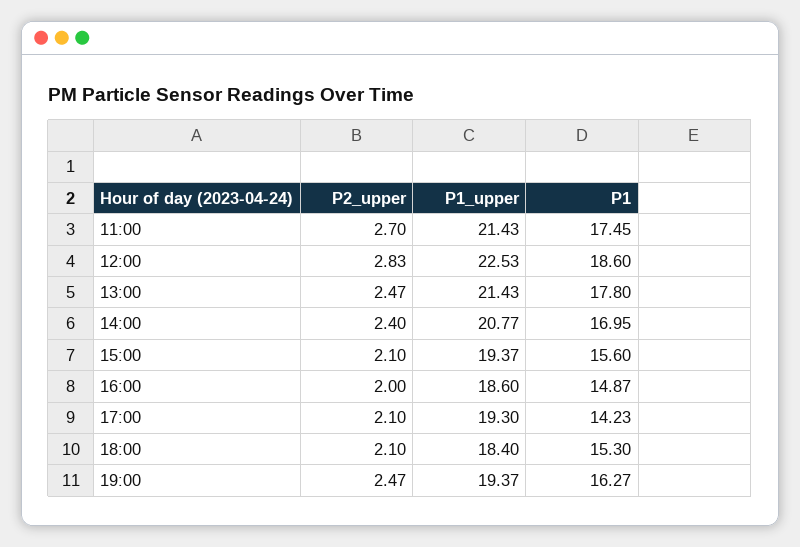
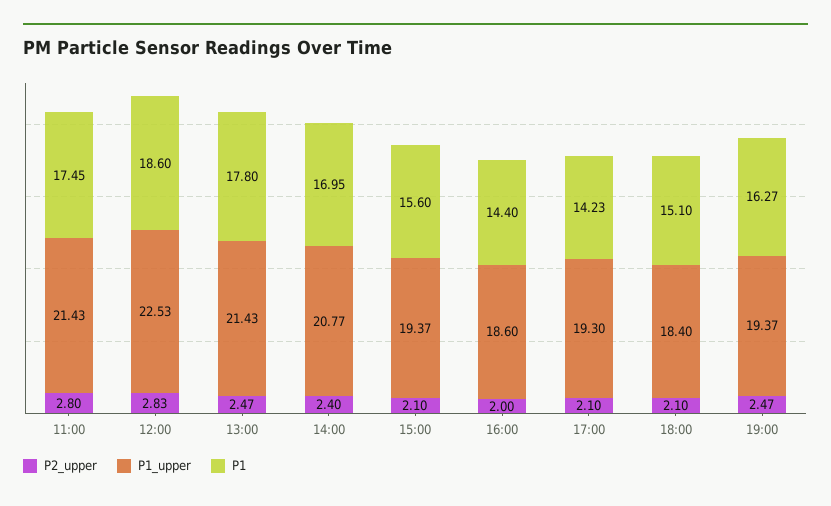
P2_upper, 11:00: 2.7 -> 2.8
P1, 16:00: 14.87 -> 14.4
P1, 18:00: 15.3 -> 15.1

